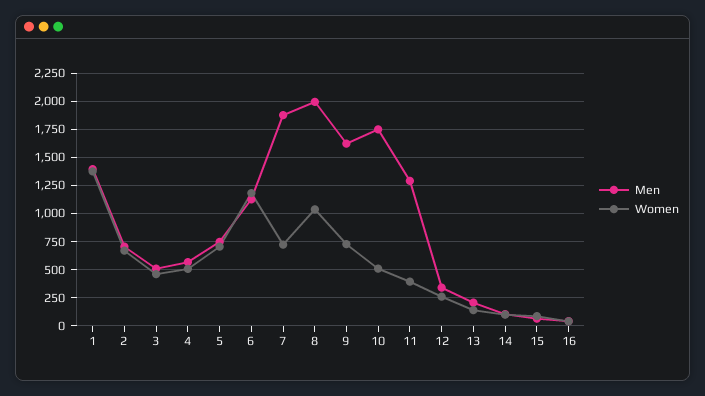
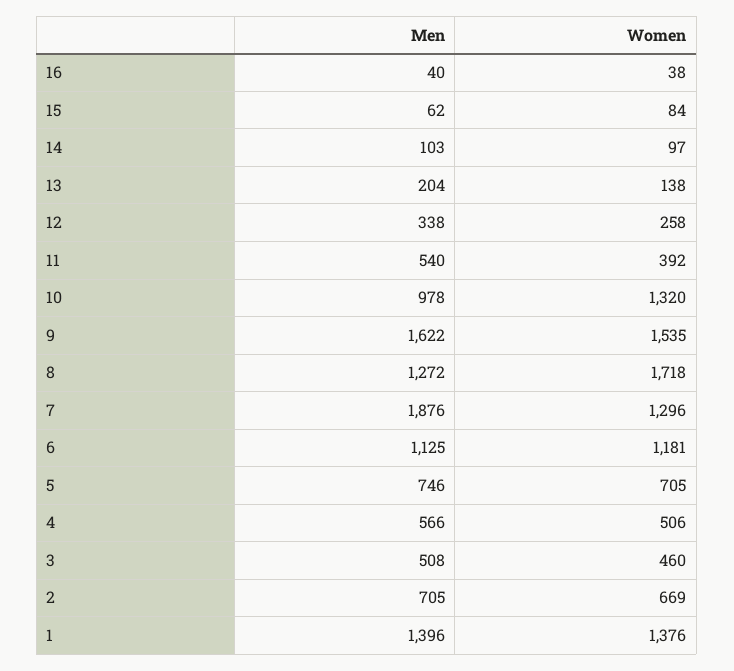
Women, 7: 750 -> 1296
Men, 8: 2000 -> 1272
Women, 8: 1000 -> 1718
Women, 9: 750 -> 1535
Men, 10: 1750 -> 978
Women, 10: 500 -> 1320
Men, 11: 1250 -> 540

